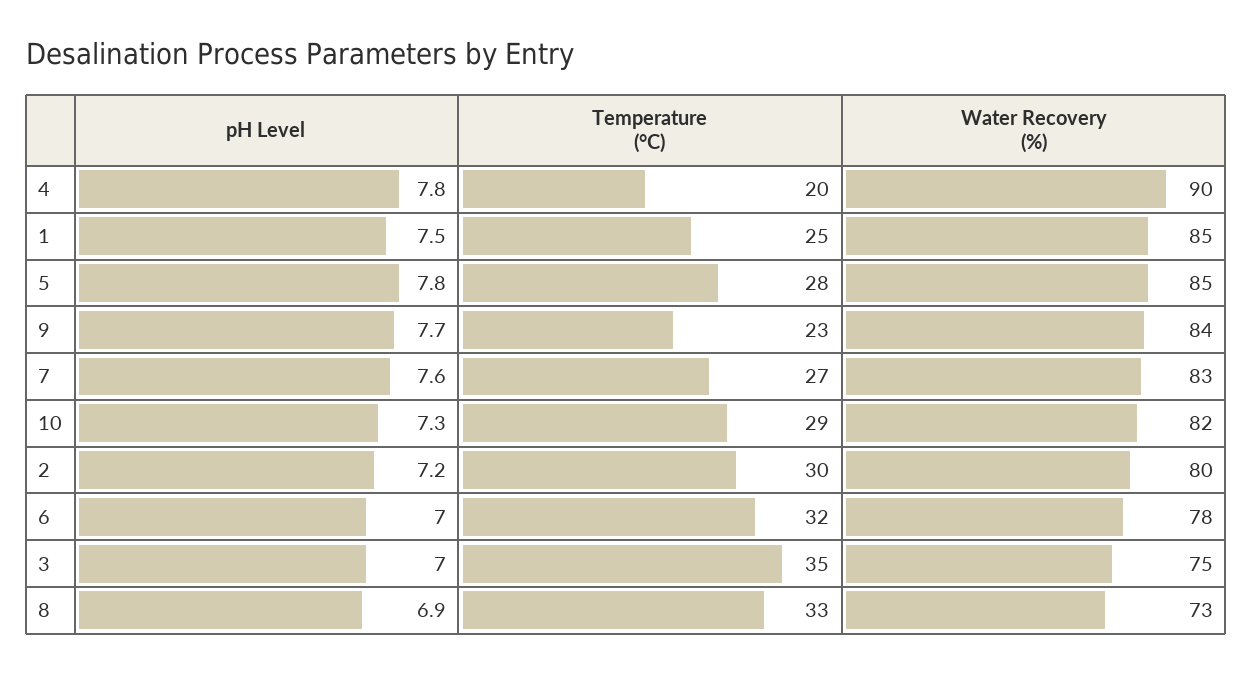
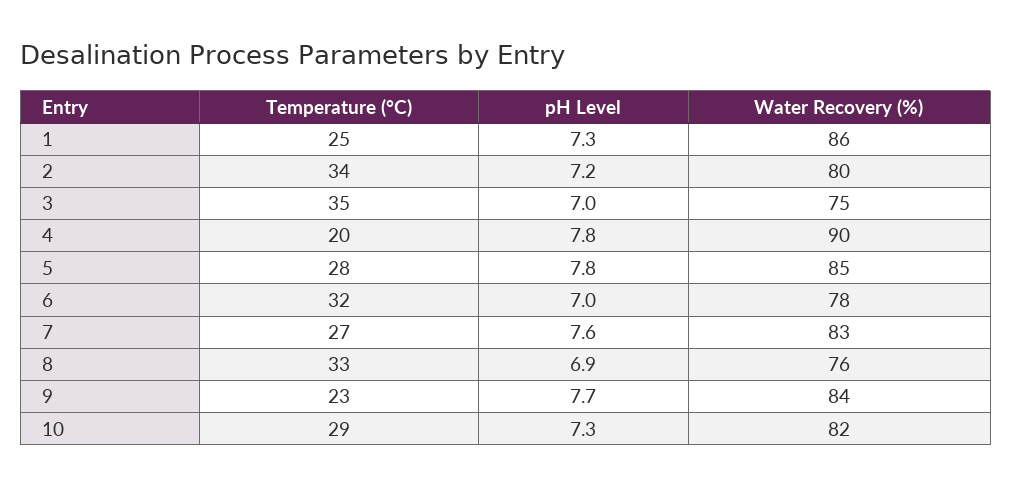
pH Level, 1: 7.5 -> 7.3
Water Recovery (%), 1: 85 -> 86
Temperature (°C), 2: 30 -> 34
Water Recovery (%), 8: 73 -> 76

